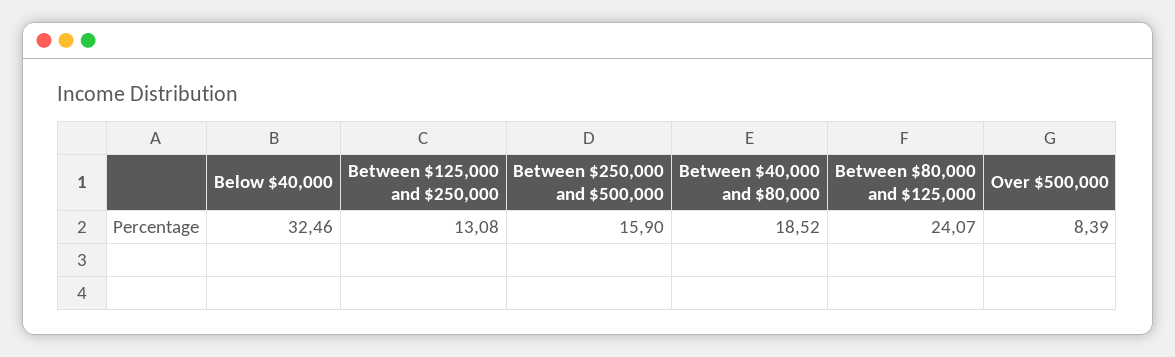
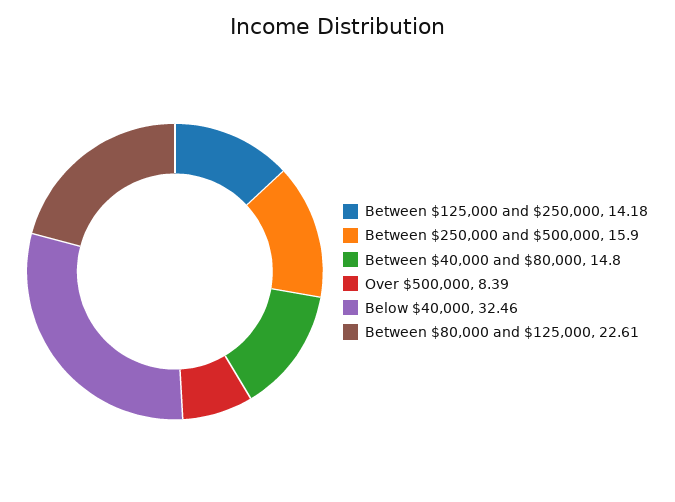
Between $125,000 and $250,000: 13.08 -> 14.18
Between $40,000 and $80,000: 18.52 -> 14.8
Between $80,000 and $125,000: 24.07 -> 22.61

